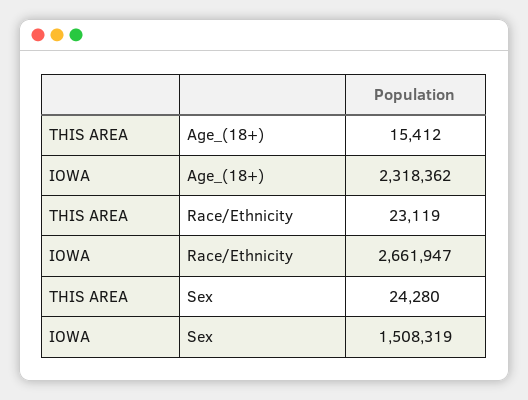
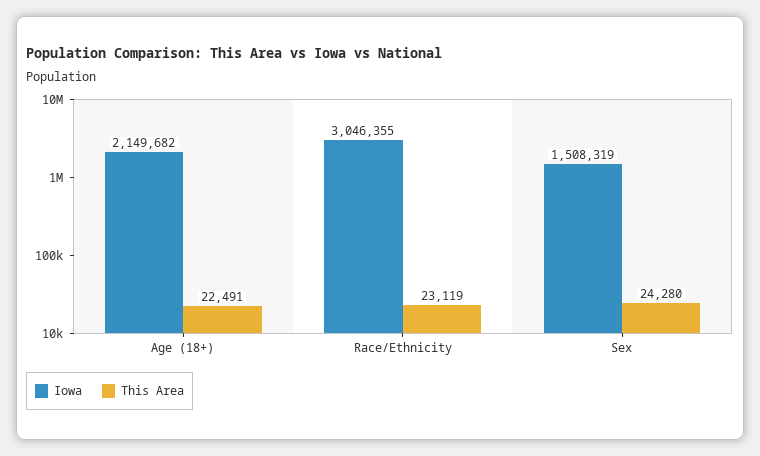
THIS AREA, Age_(18+): 15412 -> 22491
IOWA, Age_(18+): 2318362 -> 2149682
IOWA, Race/Ethnicity: 2661947 -> 3046355

